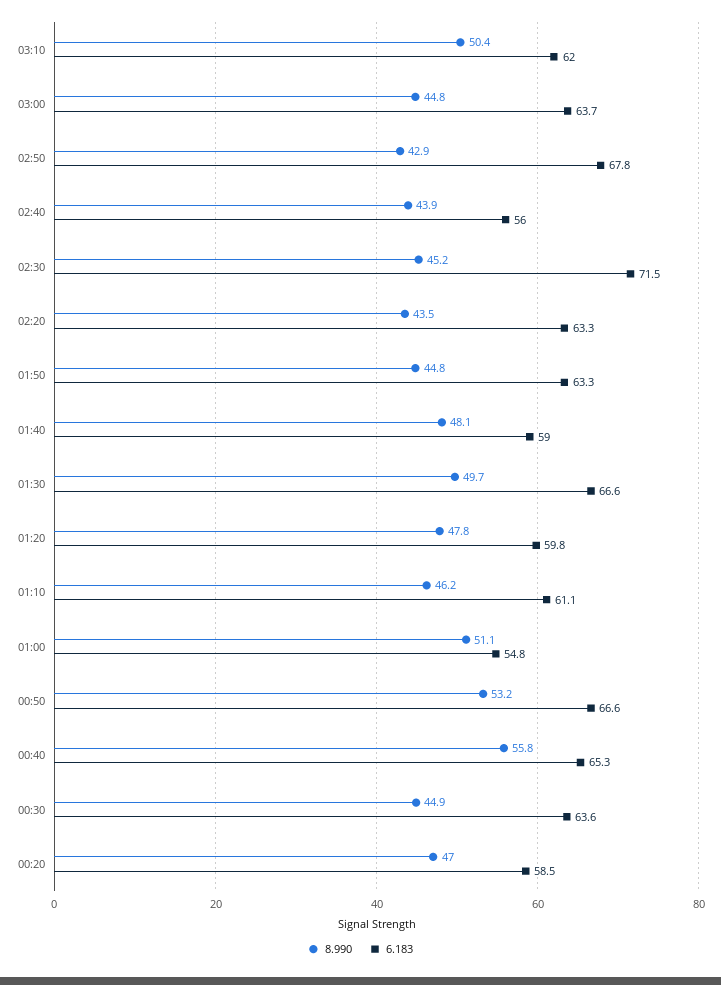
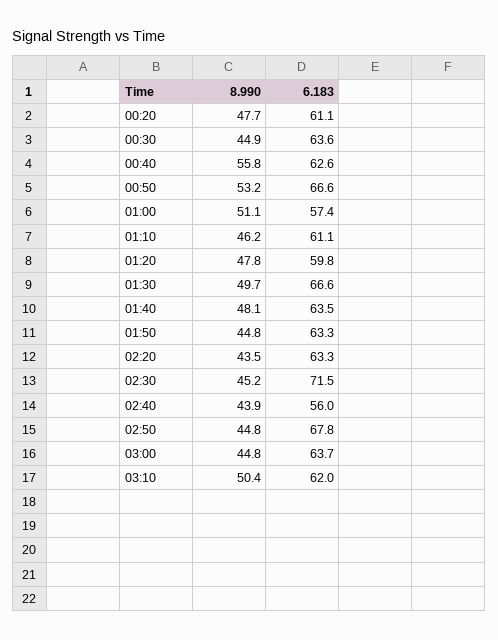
8.990, 02:50: 42.9 -> 44.8
6.183, 01:40: 59 -> 63.5
6.183, 01:00: 54.8 -> 57.4
6.183, 00:40: 65.3 -> 62.6
8.990, 00:20: 47 -> 47.7
6.183, 00:20: 58.5 -> 61.1

